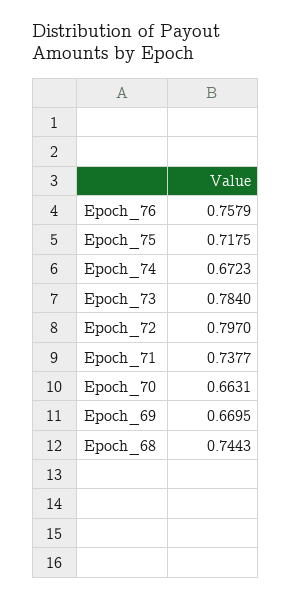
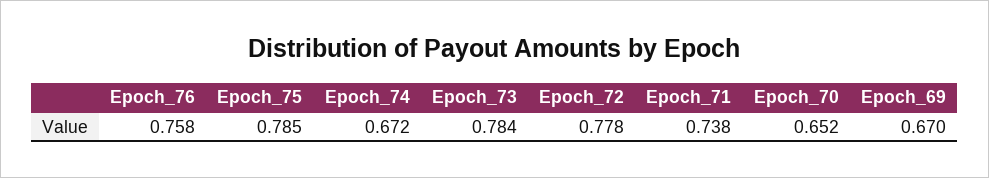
Epoch_75: 0.7175 -> 0.785
Epoch_72: 0.797 -> 0.778
Epoch_70: 0.6631 -> 0.652
Epoch_68: 0.7443 -> none

